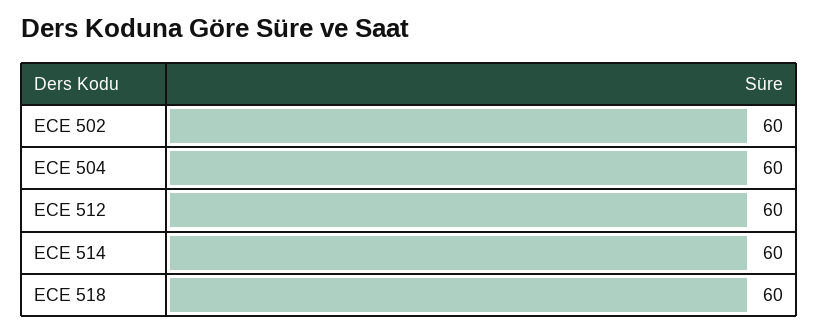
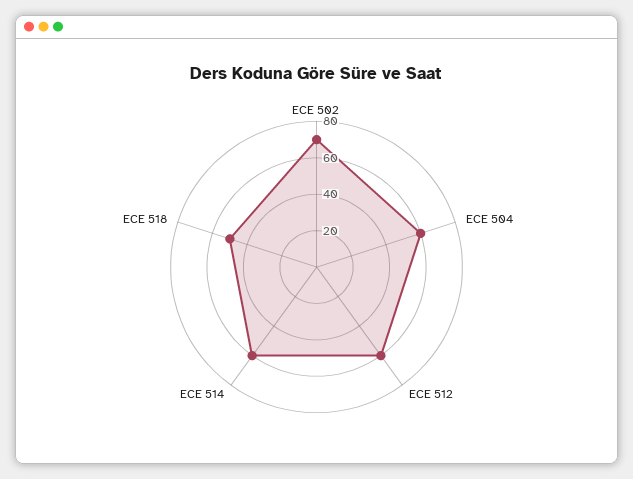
ECE 502: 60 -> 70
ECE 518: 60 -> 50

